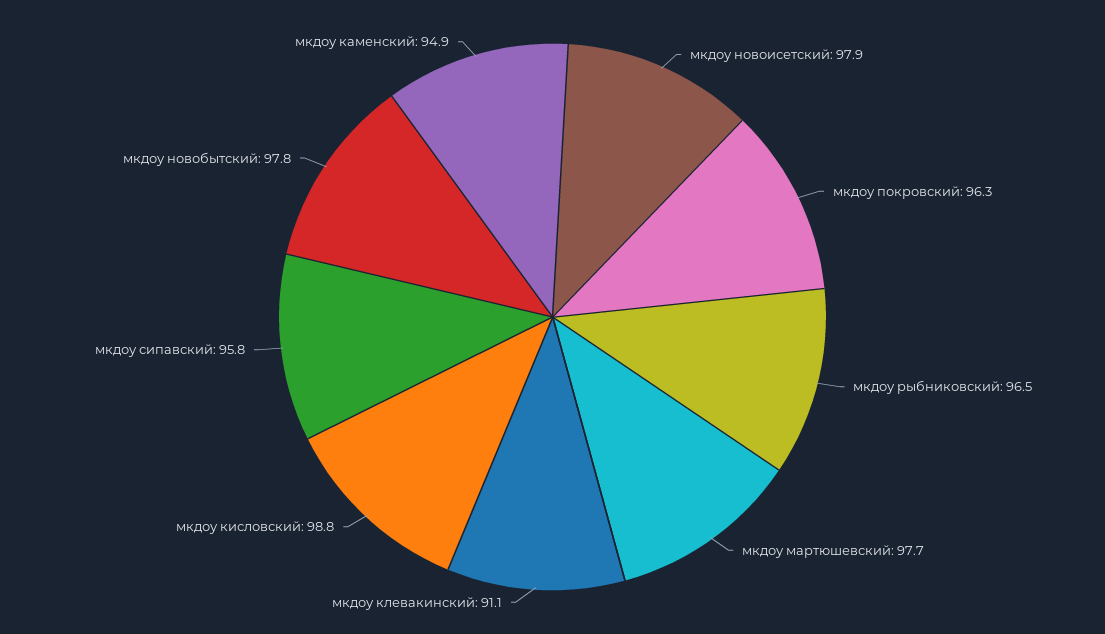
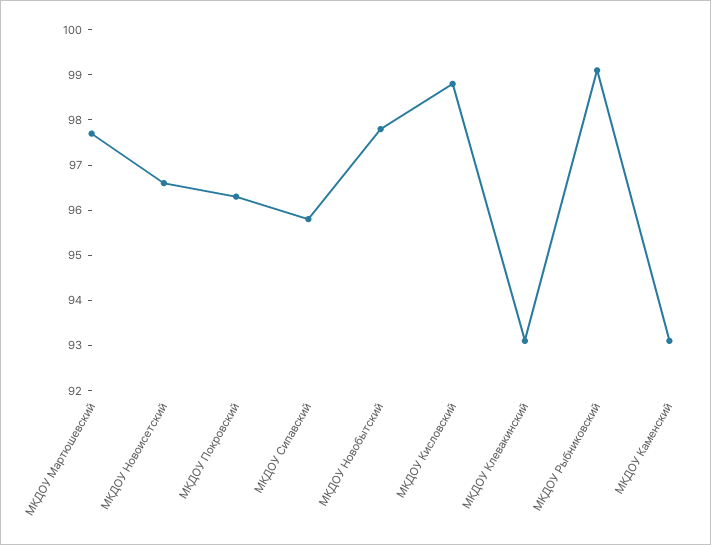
мкдоу новоисетский: 97.9 -> 96.5
мкдоу рыбниковский: 96.5 -> 99
мкдоу клевакинский: 91.1 -> 93
мкдоу каменский: 94.9 -> 93

